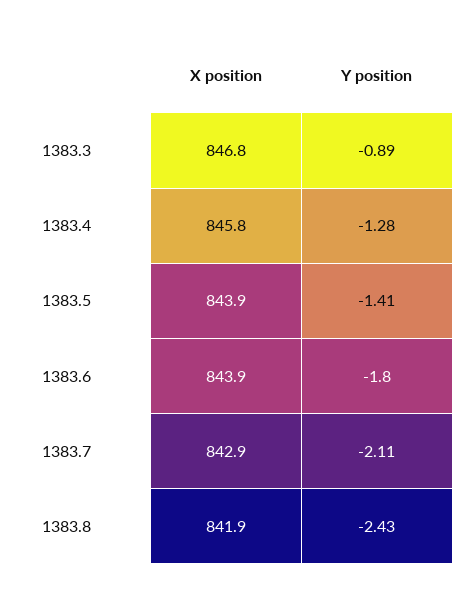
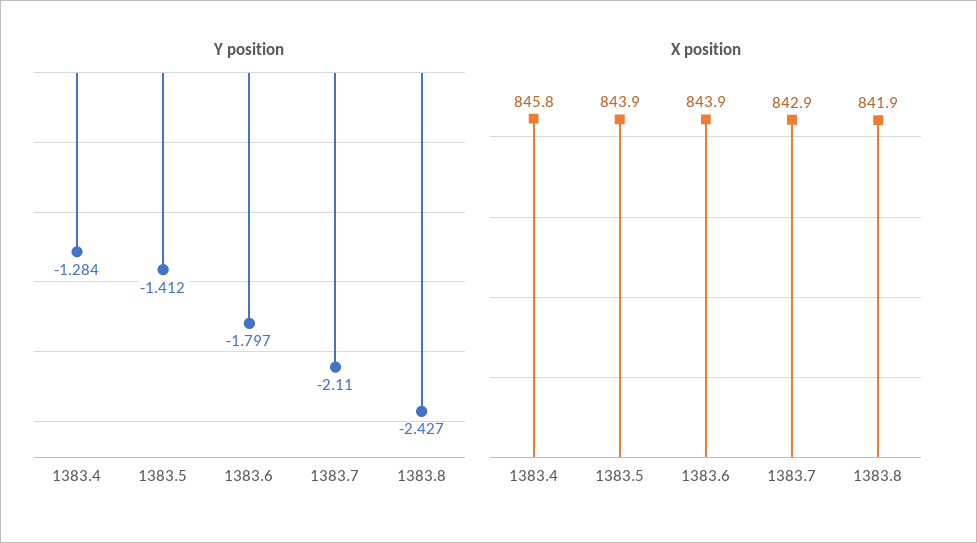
X position, 1383.3: 846.8 -> none
Y position, 1383.3: -0.89 -> none

